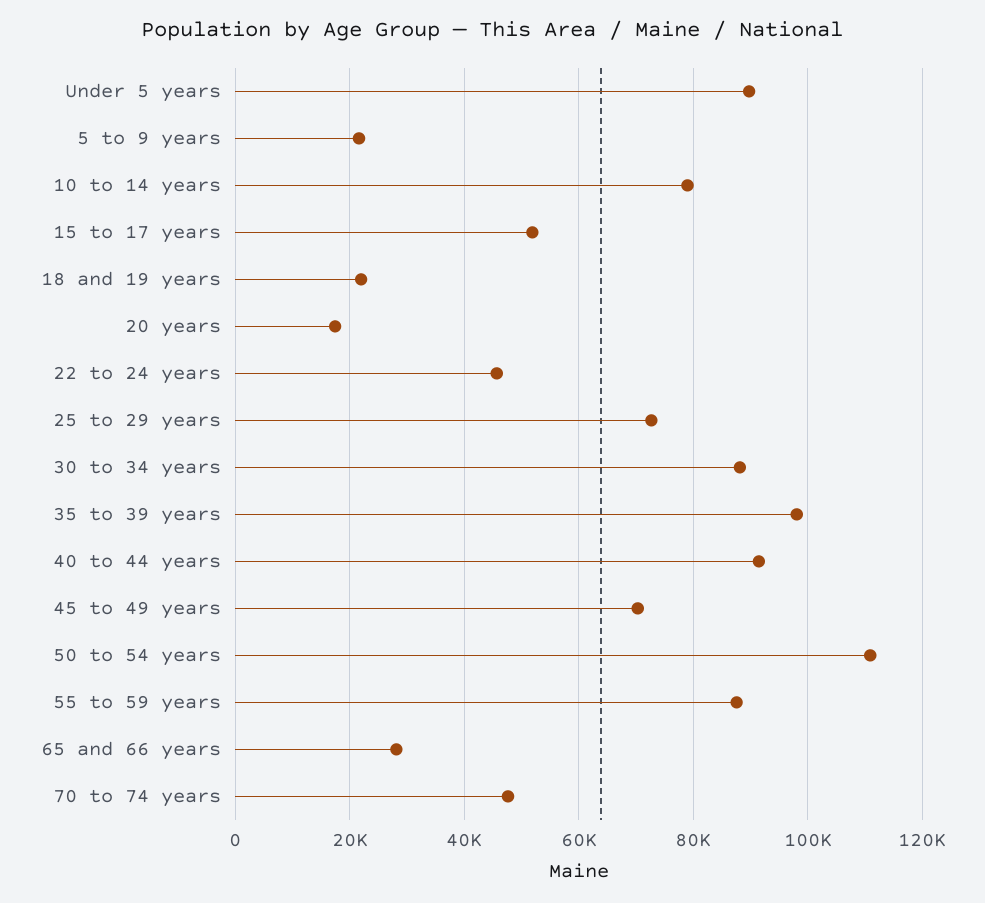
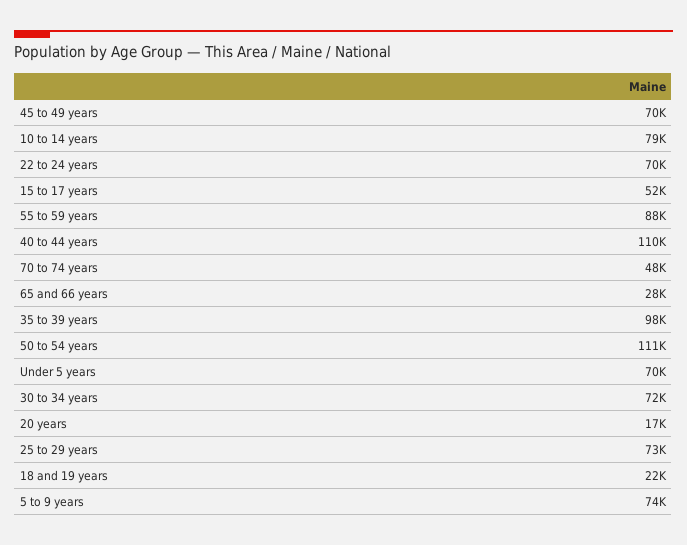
Under 5 years: 90000 -> 70000
5 to 9 years: 22000 -> 74000
22 to 24 years: 46000 -> 70000
30 to 34 years: 88000 -> 72000
40 to 44 years: 92000 -> 110000

